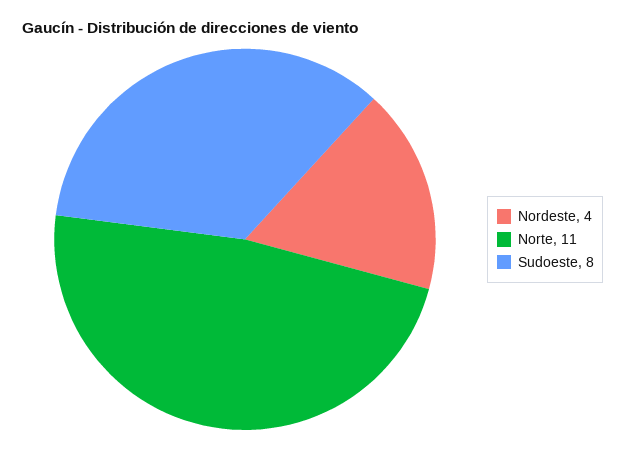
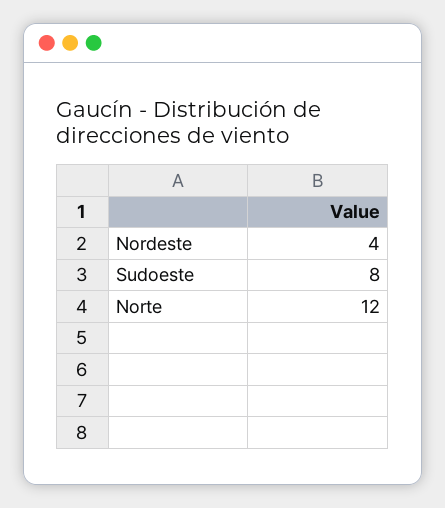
Norte: 11 -> 12

